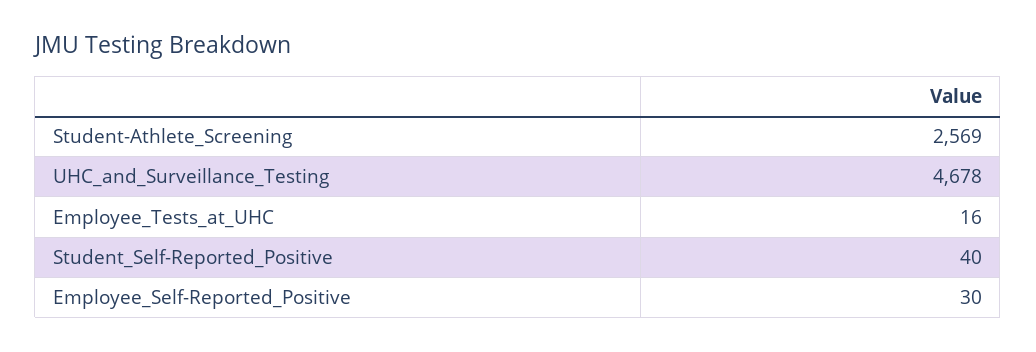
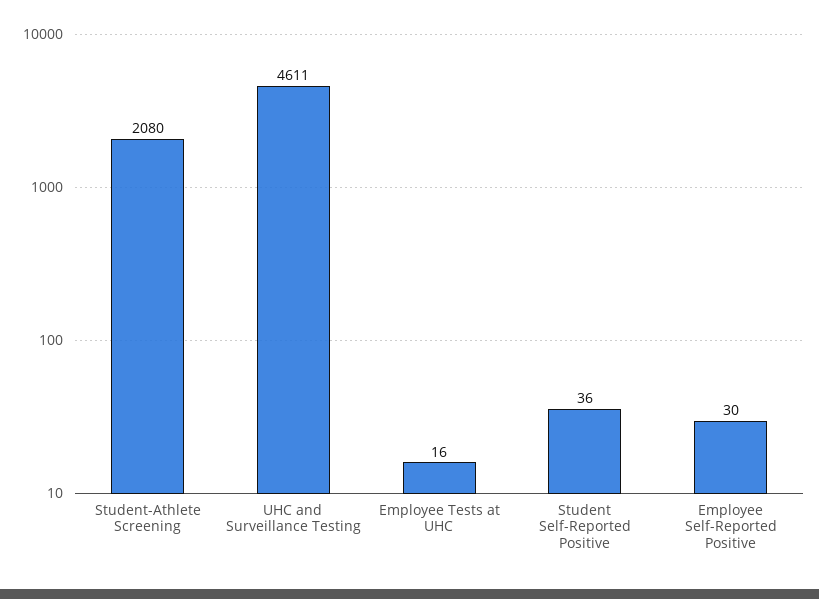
Student-Athlete_Screening: 2569 -> 2080
UHC_and_Surveillance_Testing: 4678 -> 4611
Student_Self-Reported_Positive: 40 -> 36

